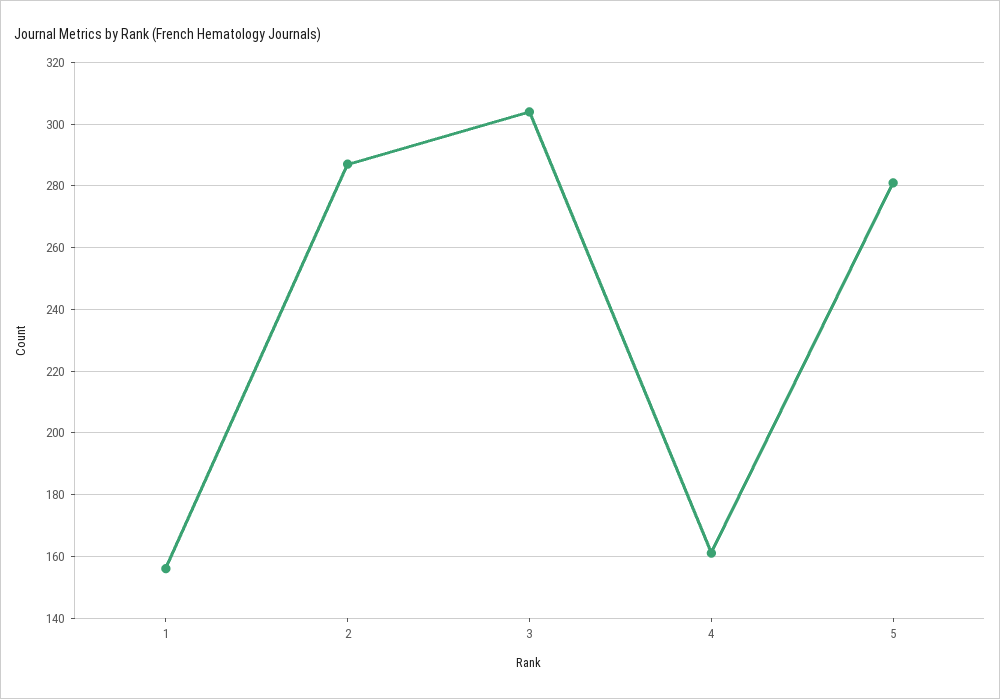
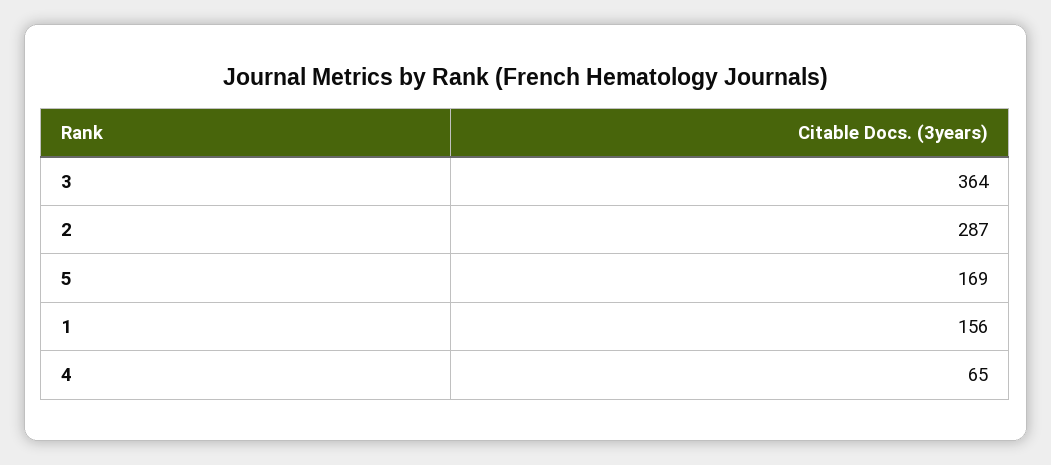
3: 305 -> 364
4: 160 -> 65
5: 280 -> 169

